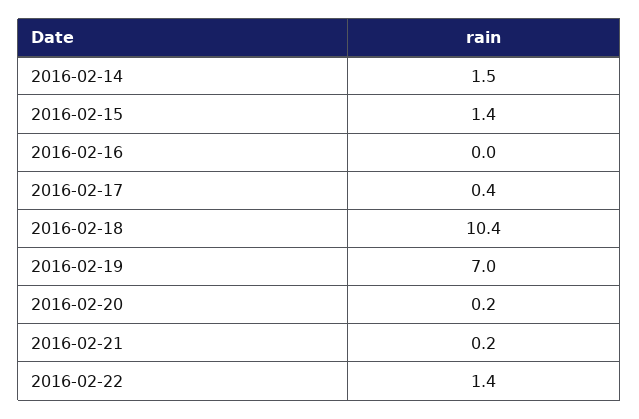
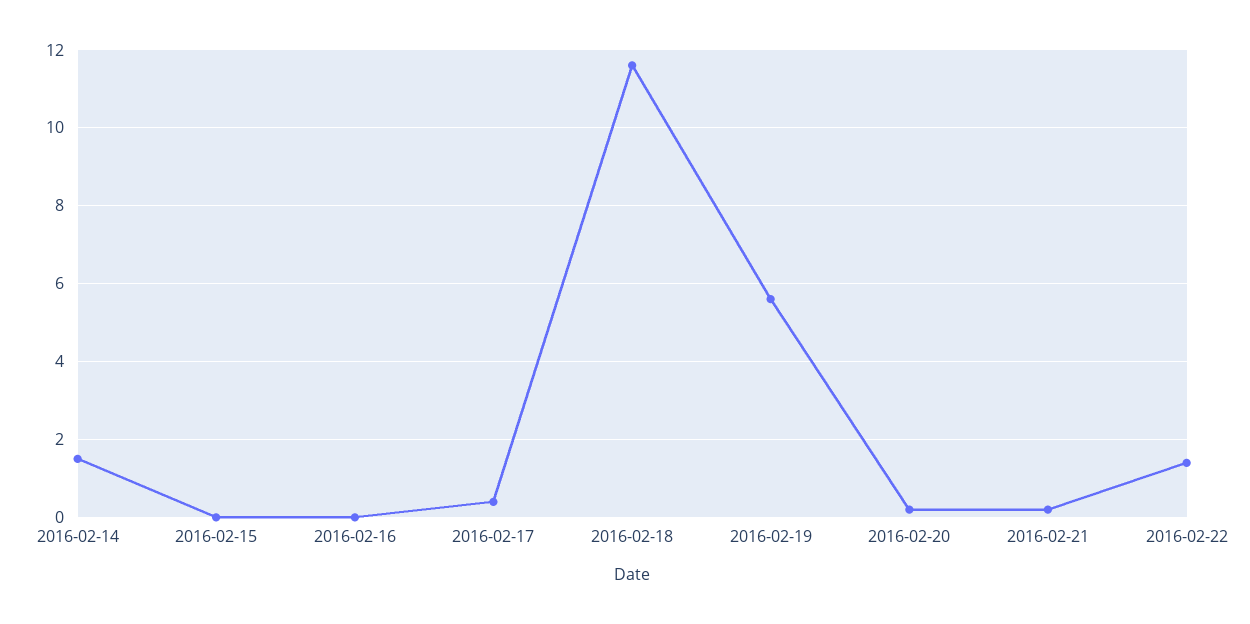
2016-02-15: 1.4 -> 0
2016-02-18: 10.4 -> 11.5
2016-02-19: 7 -> 5.5

